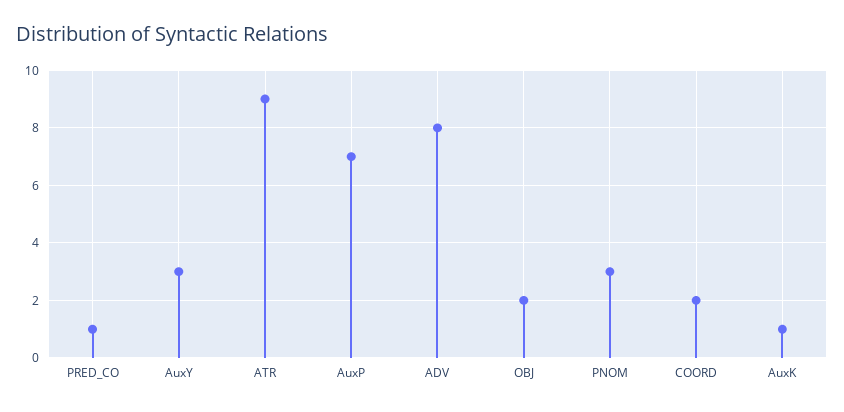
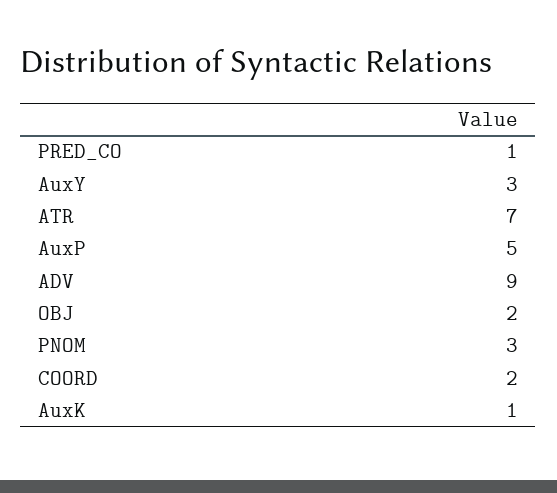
ATR: 9 -> 7
AuxP: 7 -> 5
ADV: 8 -> 9

